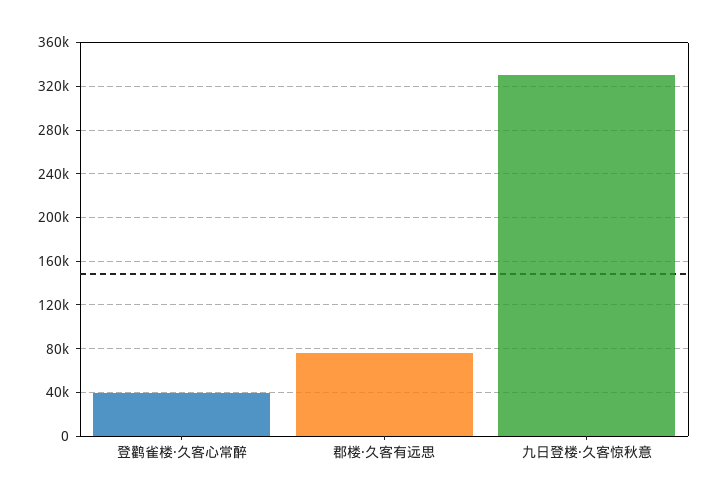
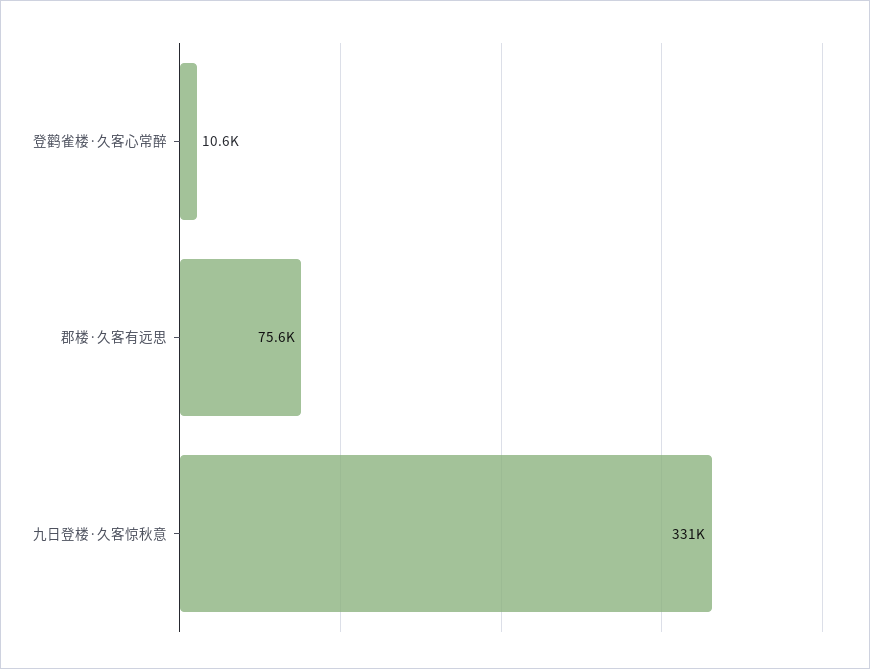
登鹳雀楼·久客心常醉: 40000 -> 10600

